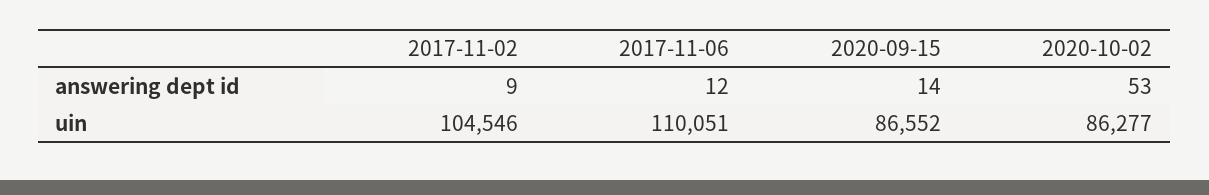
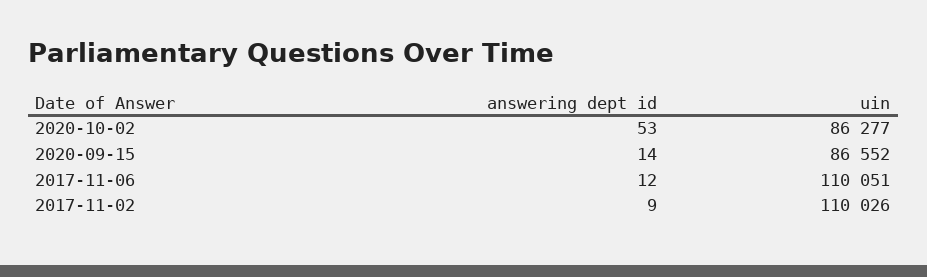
2017-11-02, uin: 104546 -> 110026

